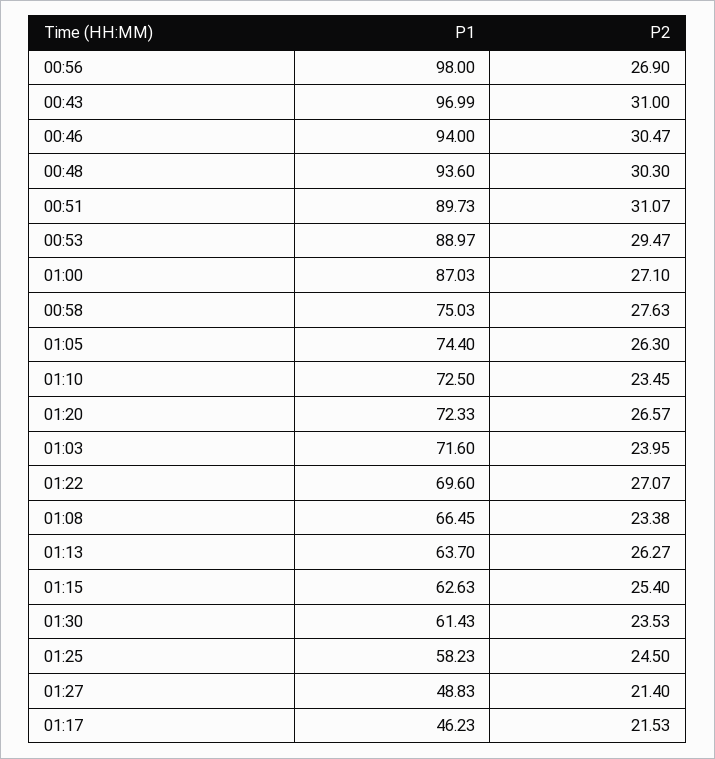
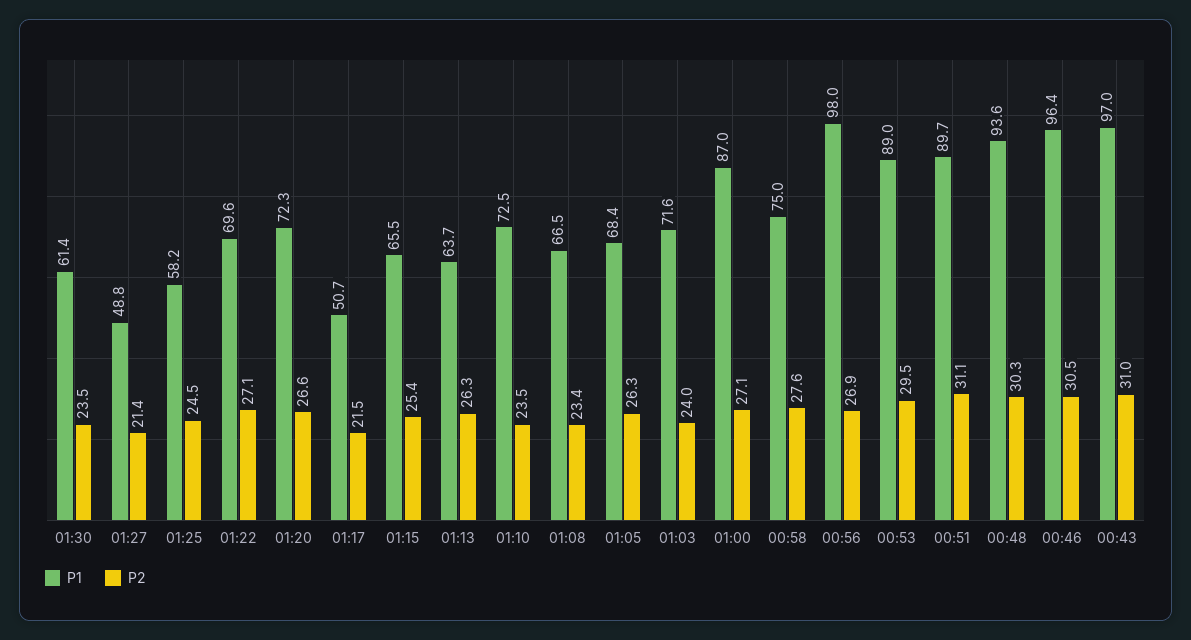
P1, 00:46: 94 -> 96.4
P1, 01:05: 74.4 -> 68.4
P1, 01:15: 62.63 -> 65.5
P1, 01:17: 46.23 -> 50.7

